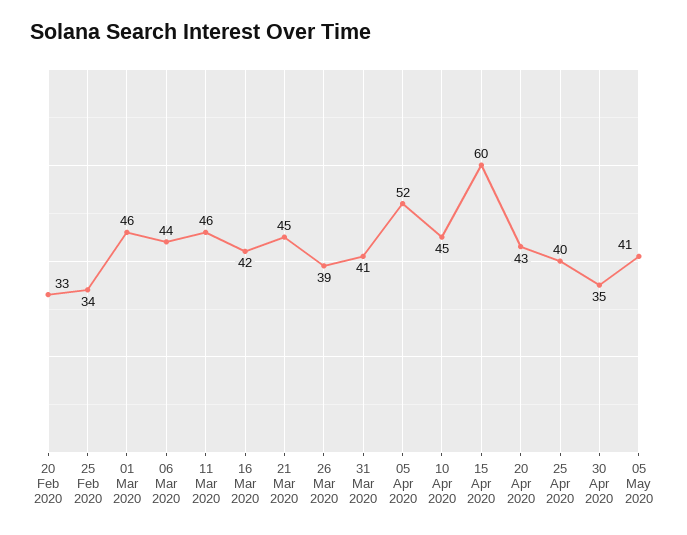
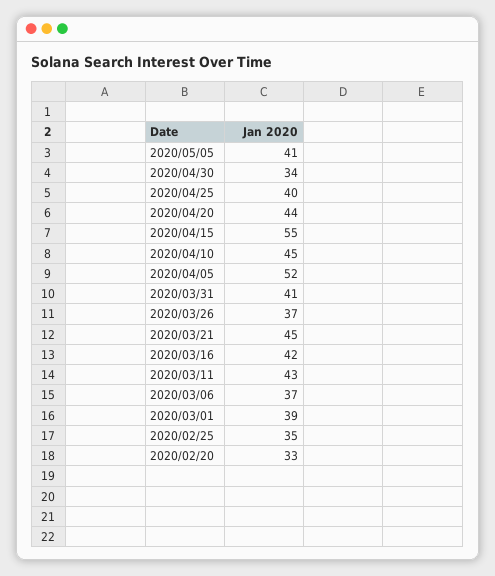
25 Feb 2020: 34 -> 35
01 Mar 2020: 46 -> 39
06 Mar 2020: 44 -> 37
11 Mar 2020: 46 -> 43
26 Mar 2020: 39 -> 37
15 Apr 2020: 60 -> 55
20 Apr 2020: 43 -> 44
30 Apr 2020: 35 -> 34

